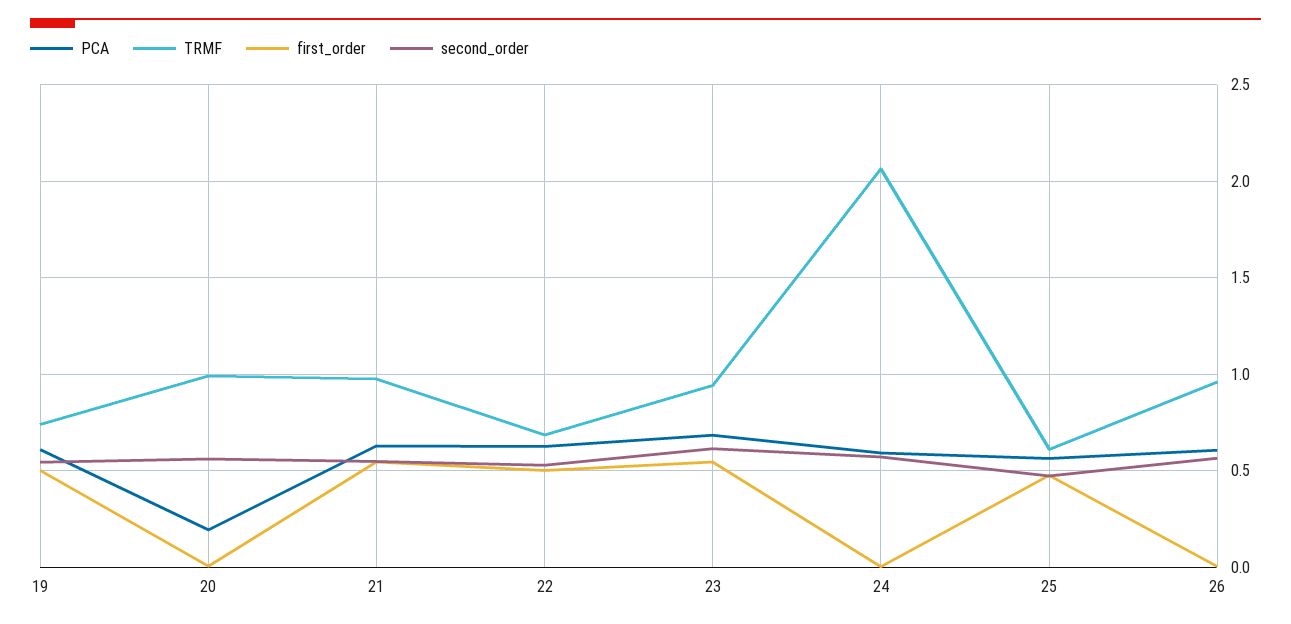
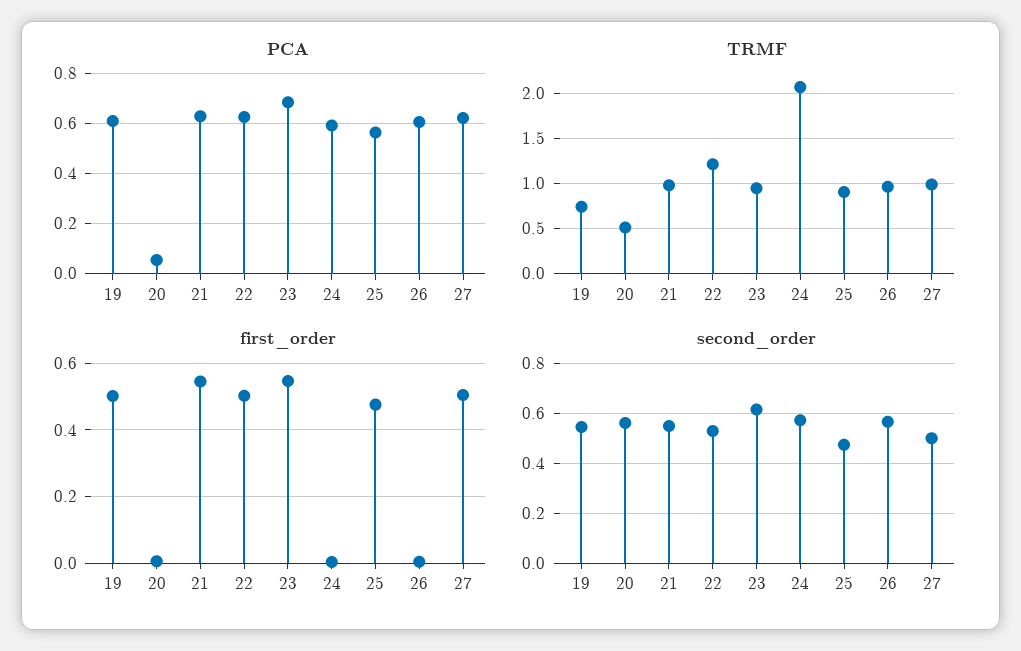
PCA, 20: 0.2 -> 0.05
TRMF, 20: 1 -> 0.5
TRMF, 22: 0.7 -> 1.2
TRMF, 25: 0.6 -> 0.9
PCA, 27: none -> 0.625
TRMF, 27: none -> 1
first_order, 27: none -> 0.5
second_order, 27: none -> 0.5

